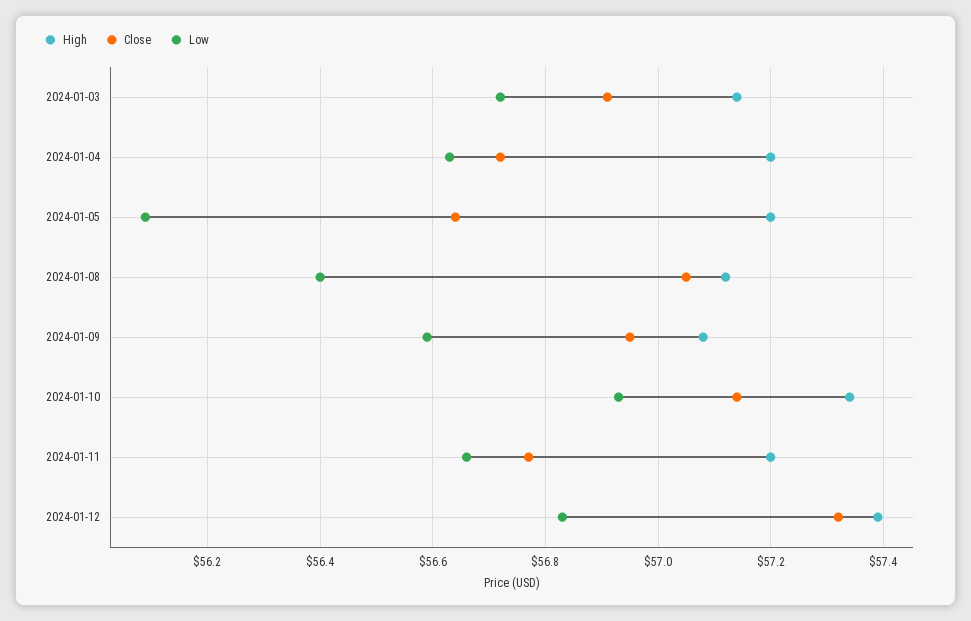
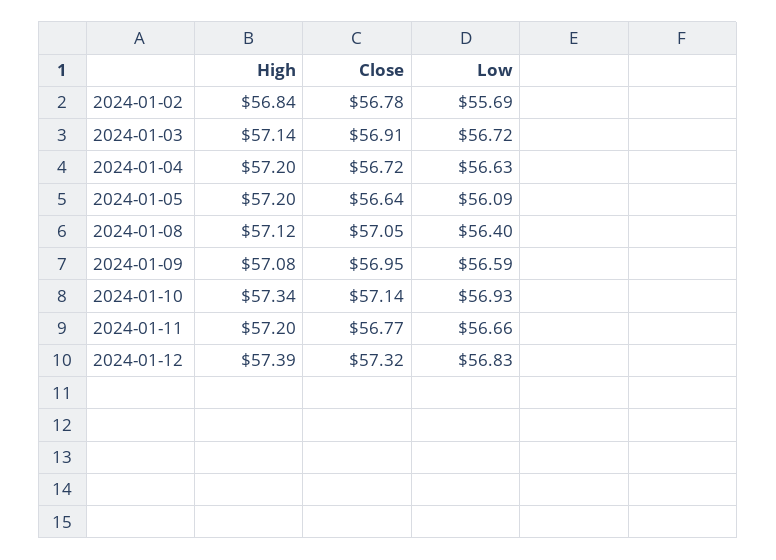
High, 2024-01-02: none -> 56.84
Close, 2024-01-02: none -> 56.78
Low, 2024-01-02: none -> 55.69

